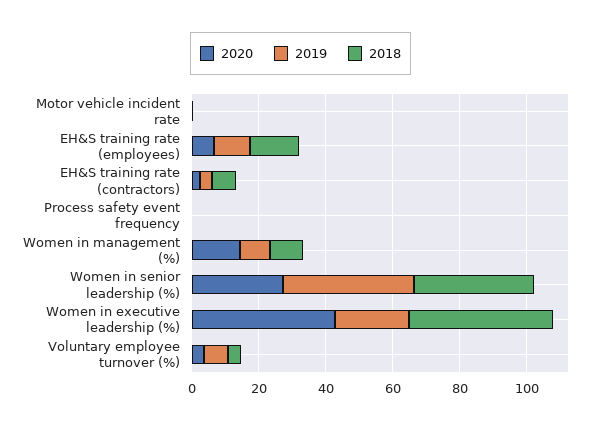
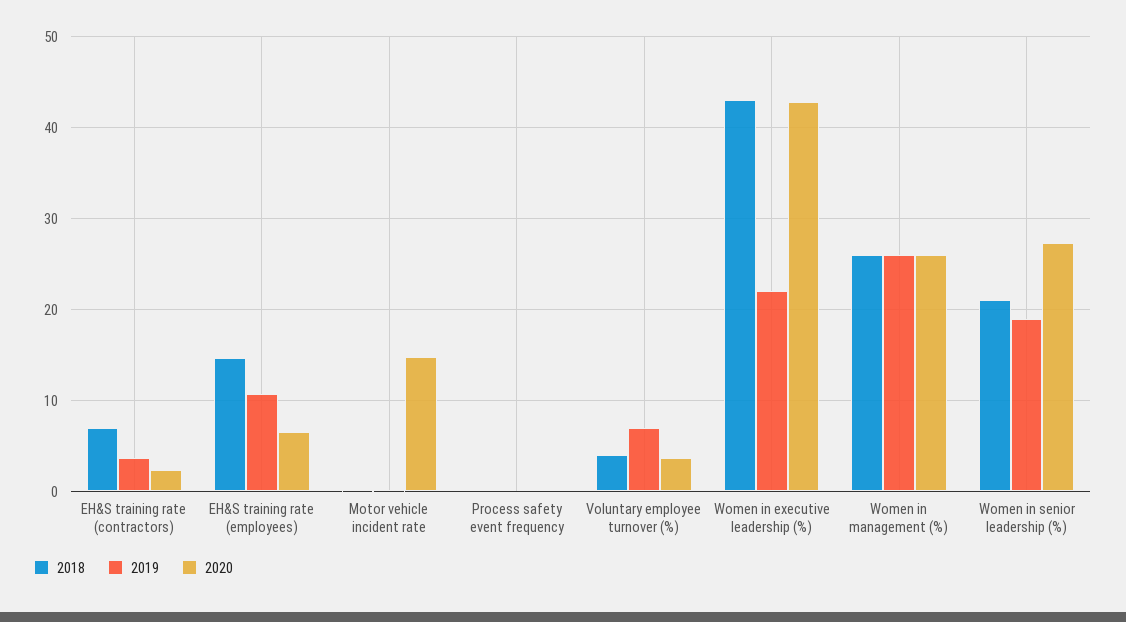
2020, Motor vehicle incident rate: 0 -> 15
2020, Women in management (%): 15 -> 26
2019, Women in management (%): 10 -> 26
2018, Women in management (%): 10 -> 26
2019, Women in senior leadership (%): 40 -> 19
2018, Women in senior leadership (%): 35 -> 21

